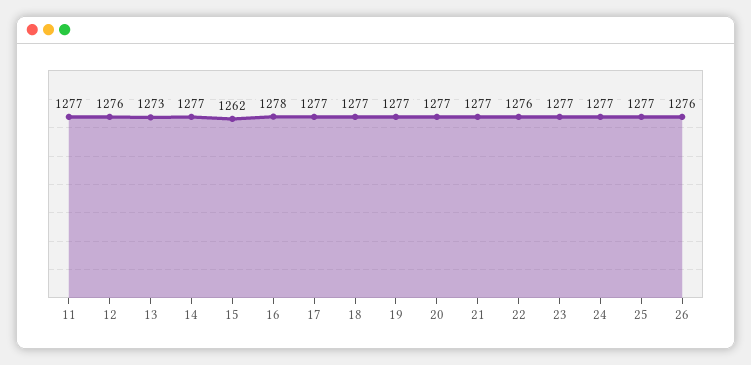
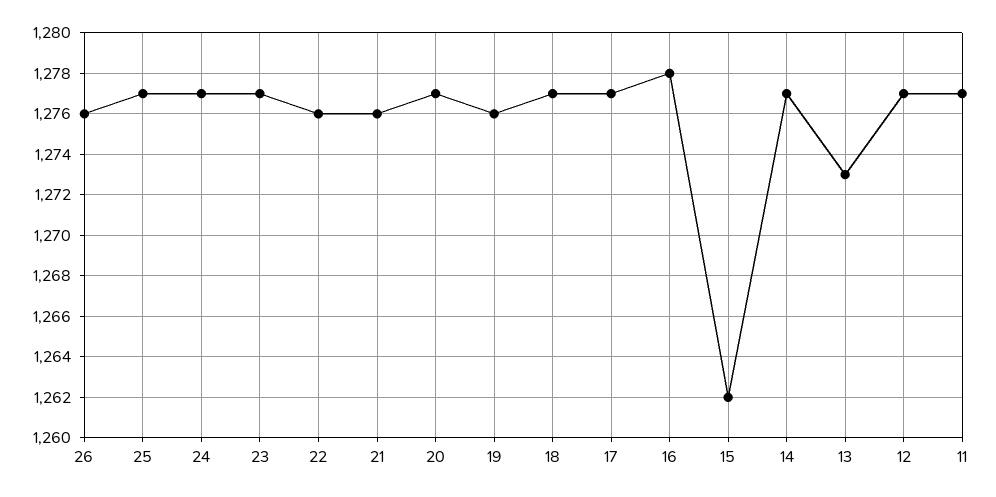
12: 1276 -> 1277
19: 1277 -> 1276
21: 1277 -> 1276

